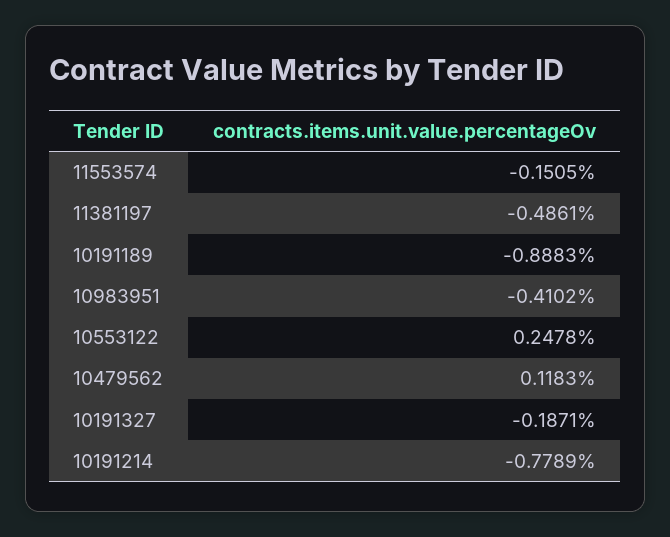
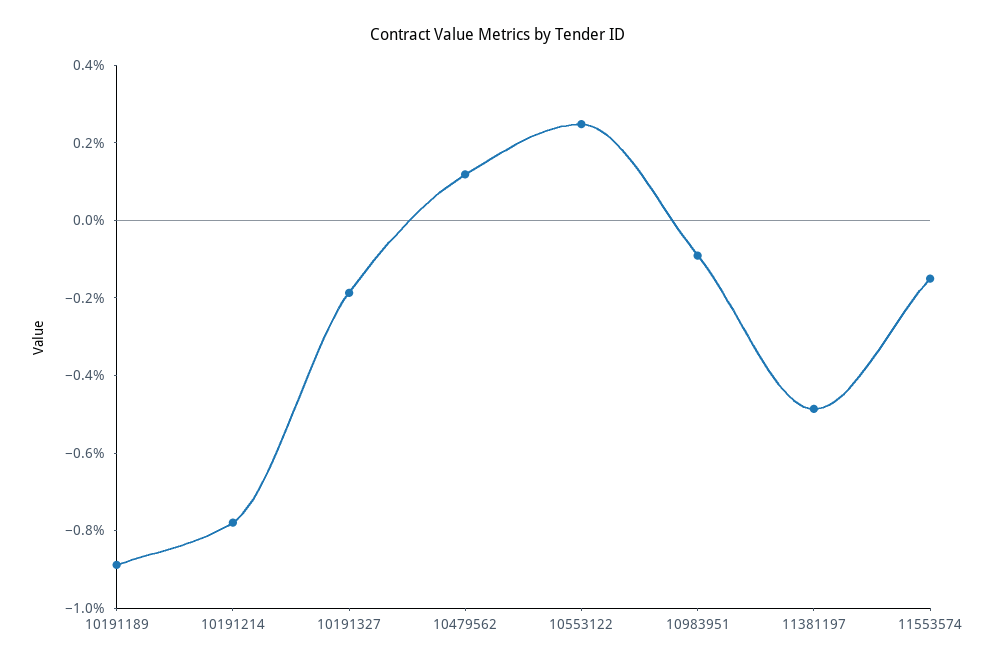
10983951: -0.4102 -> -0.1

